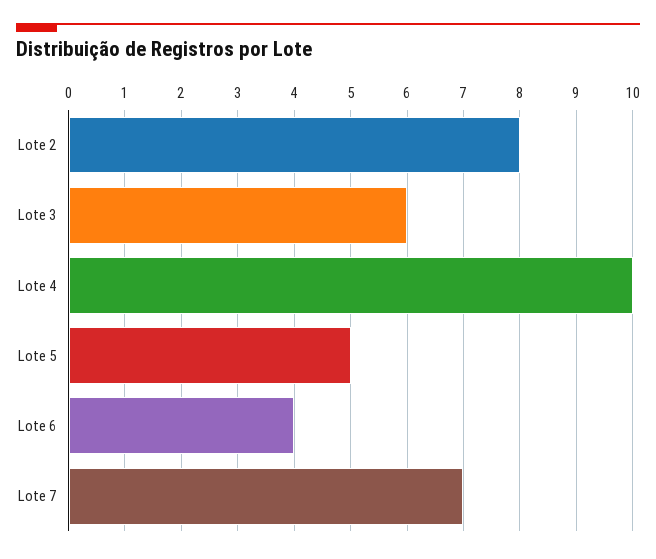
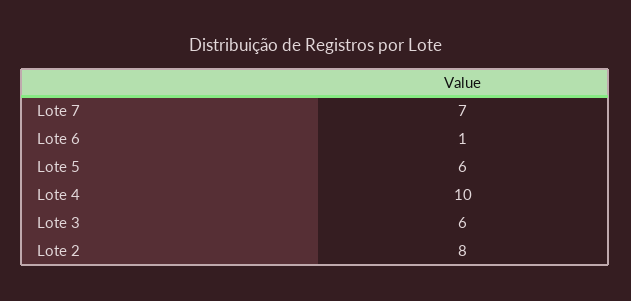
Lote 5: 5 -> 6
Lote 6: 4 -> 1

